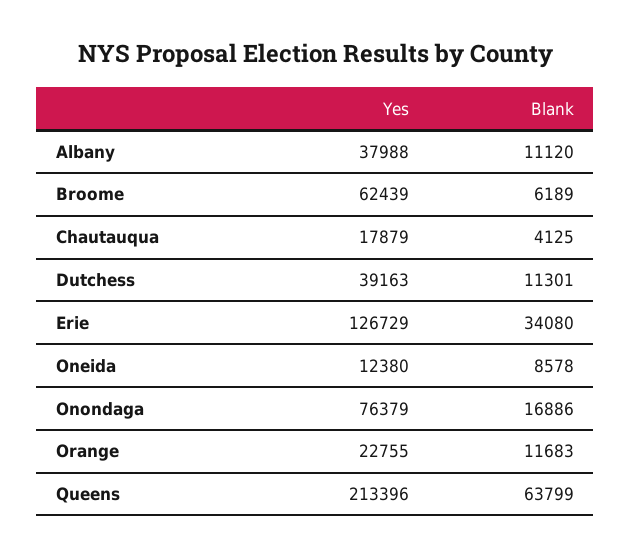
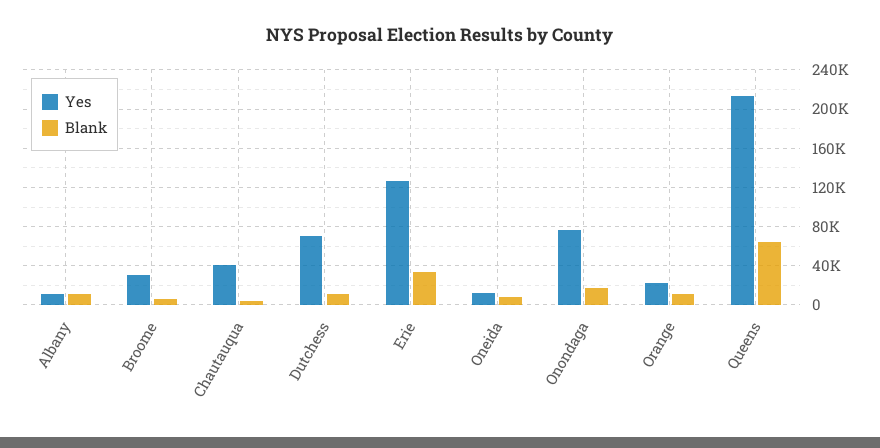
Yes, Albany: 37988 -> 10000
Yes, Broome: 62439 -> 30000
Yes, Chautauqua: 17879 -> 40000
Yes, Dutchess: 39163 -> 70000

